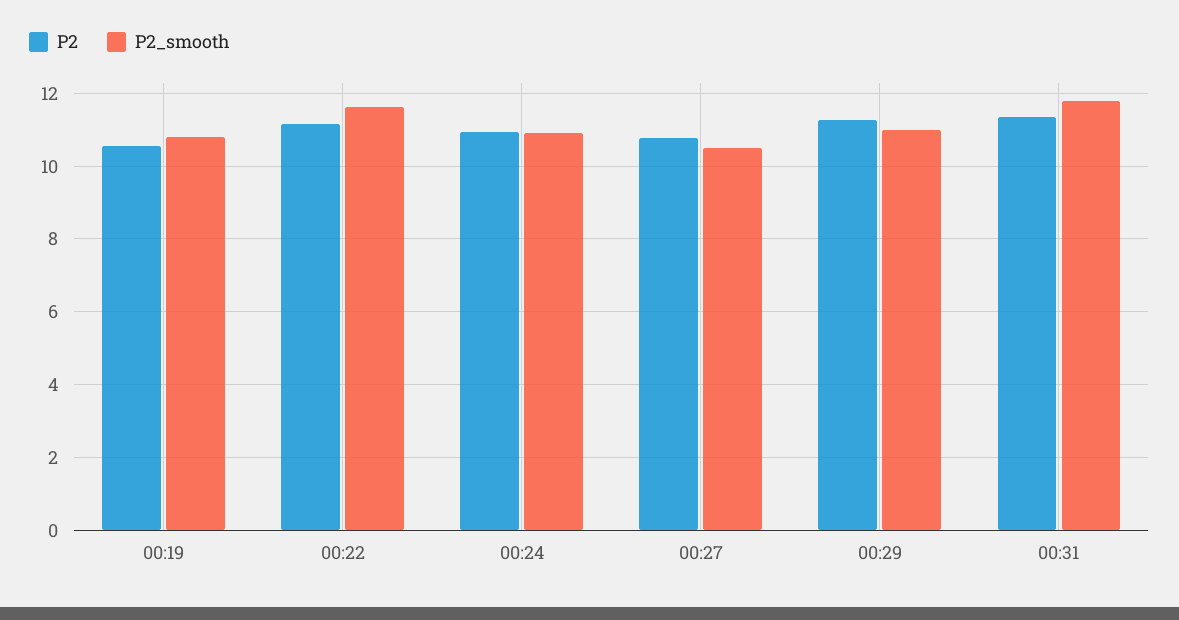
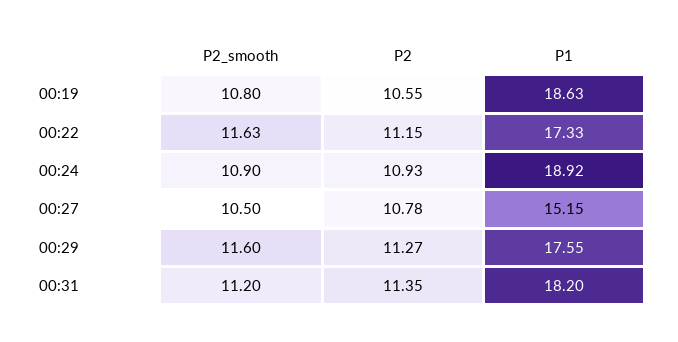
P2_smooth, 00:29: 11 -> 11.6
P2_smooth, 00:31: 11.8 -> 11.2
P1, 00:19: none -> 18.63
P1, 00:22: none -> 17.33
P1, 00:24: none -> 18.92
P1, 00:27: none -> 15.15
P1, 00:29: none -> 17.55
P1, 00:31: none -> 18.2

